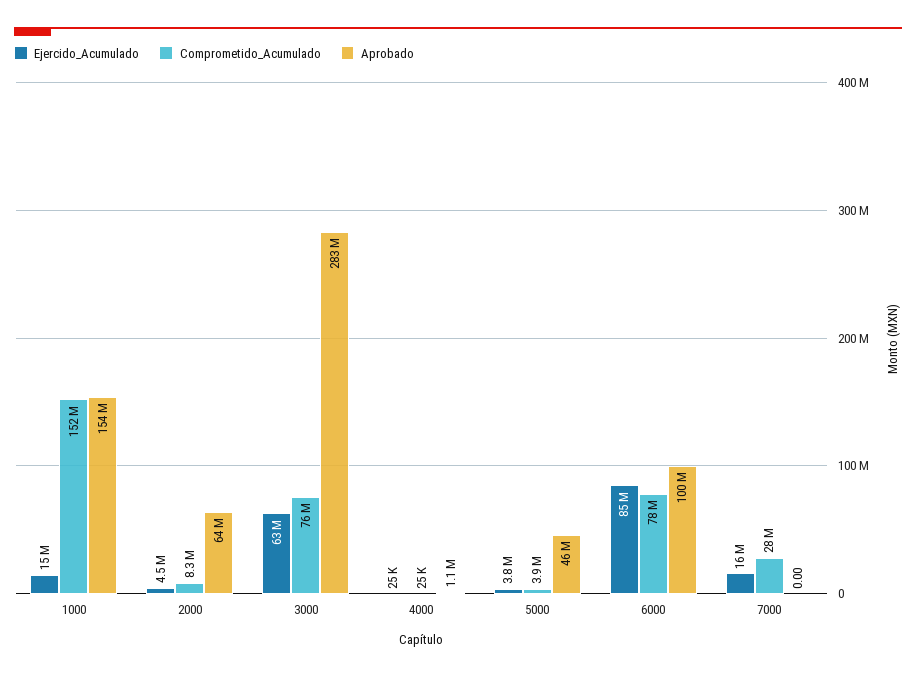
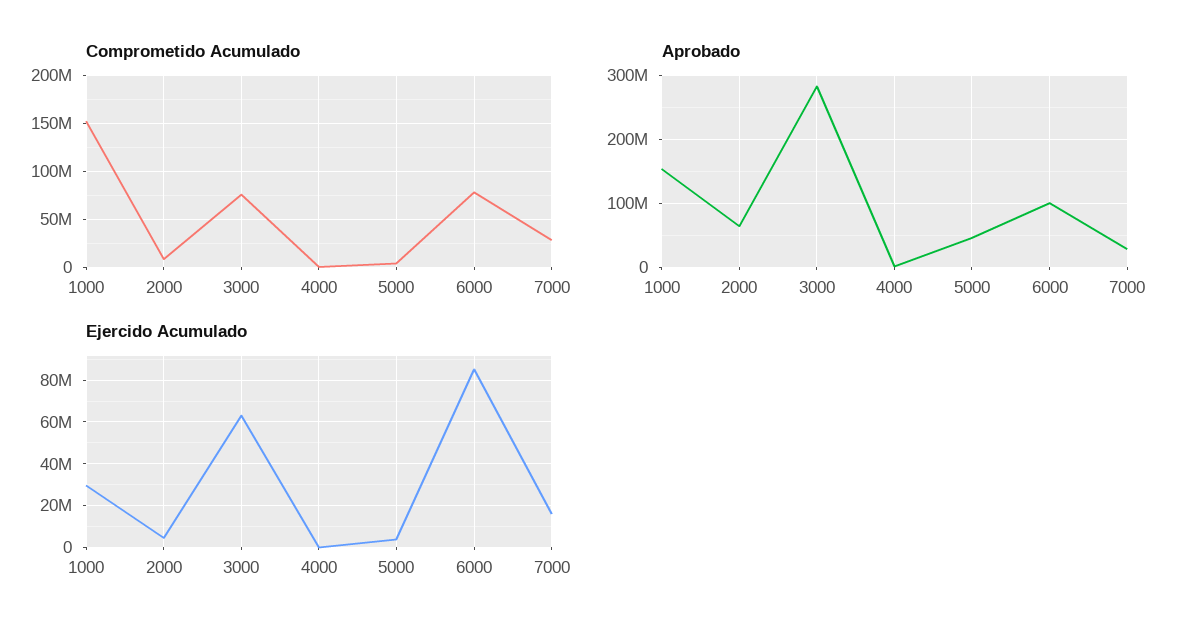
Ejercido_Acumulado, 1000: 15000000 -> 30000000
Aprobado, 7000: 0 -> 30000000

